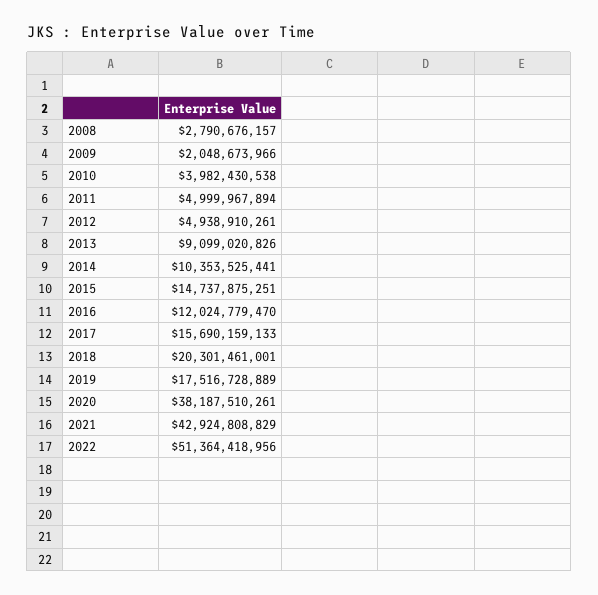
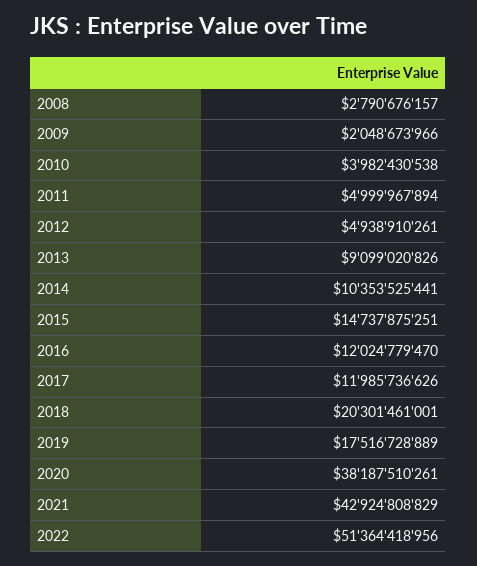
2017: 15690159133 -> 11985736626

